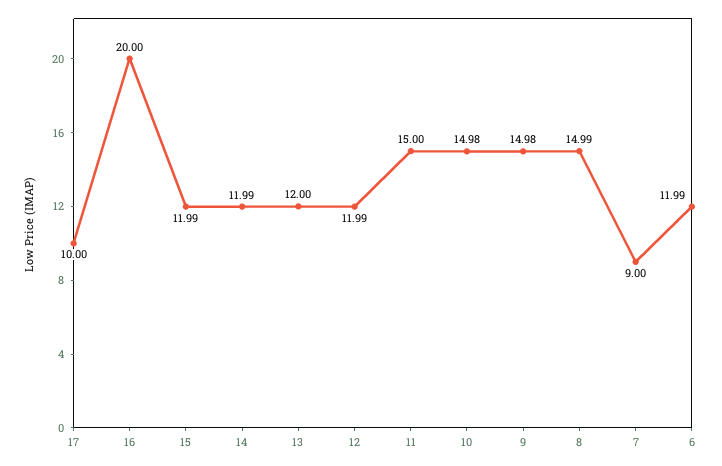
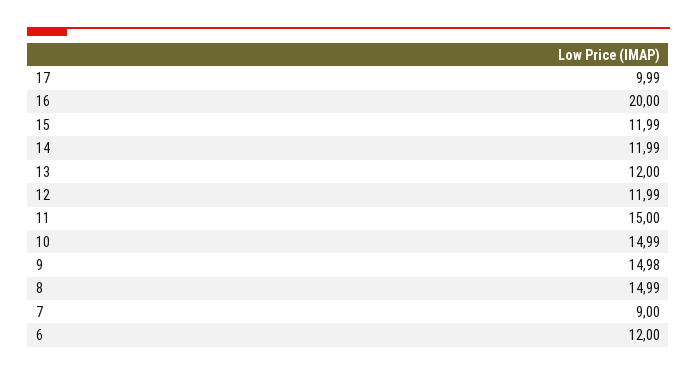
17: 10 -> 9.99
10: 14.98 -> 14.99
6: 11.99 -> 12

